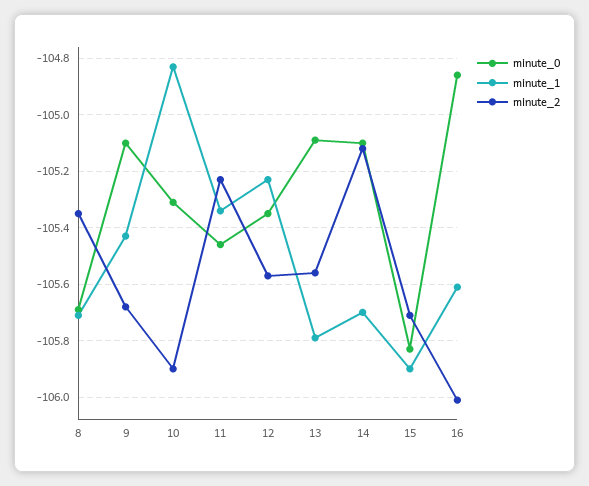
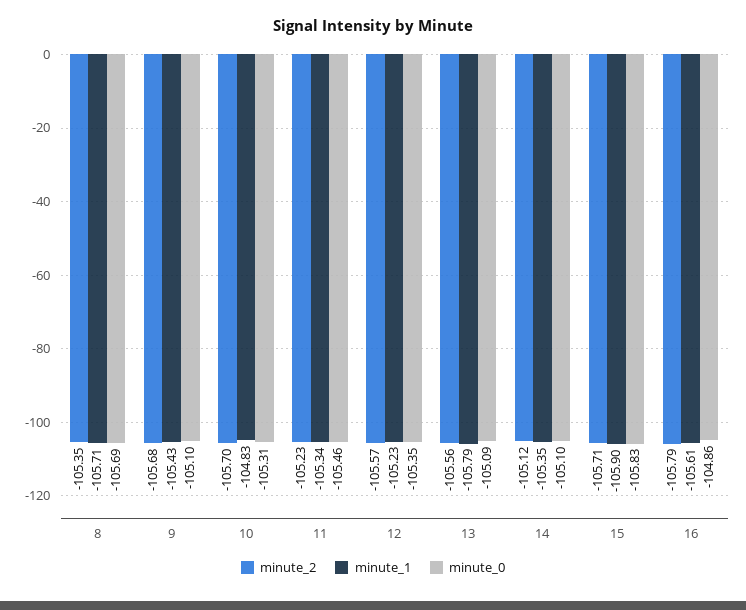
minute_2, 10: -105.9 -> -105.7
minute_1, 14: -105.7 -> -105.35
minute_2, 16: -106 -> -105.79

